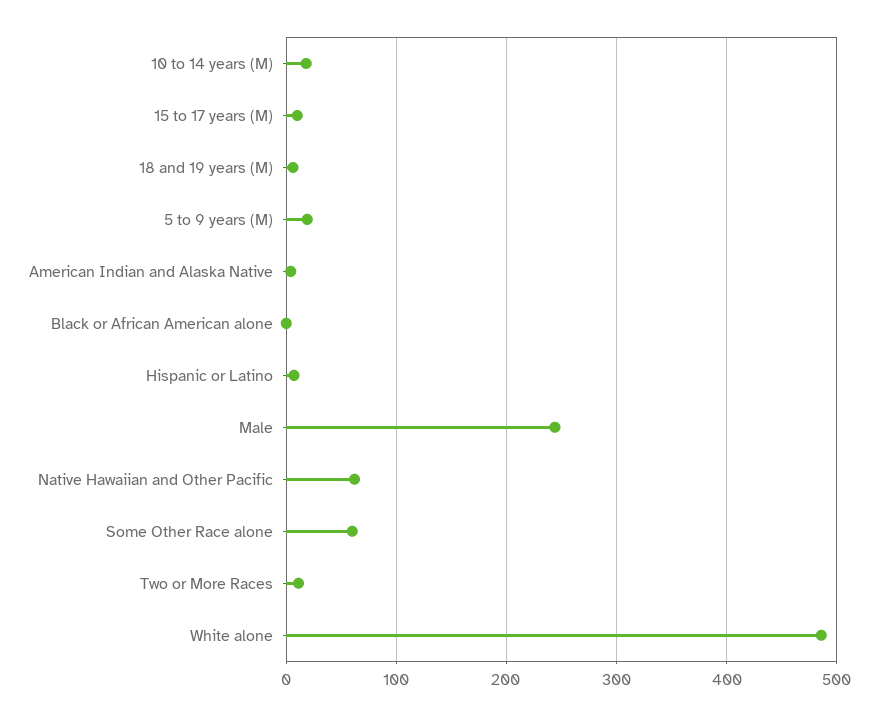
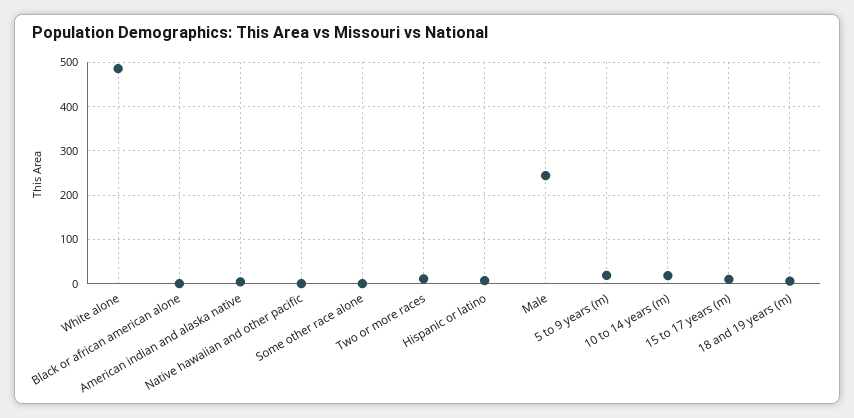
Native Hawaiian and Other Pacific: 60 -> 0
Some Other Race alone: 60 -> 0

